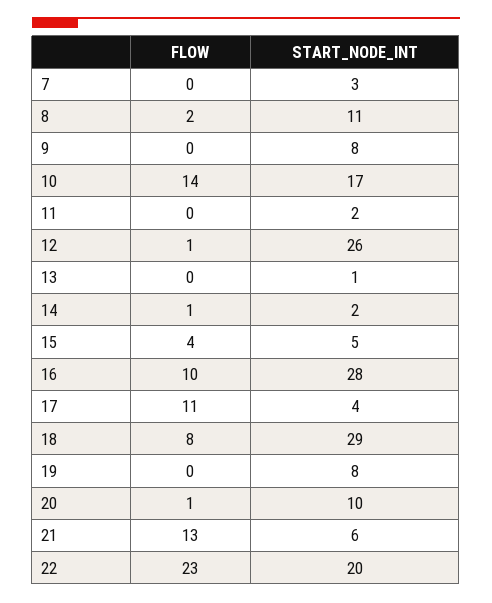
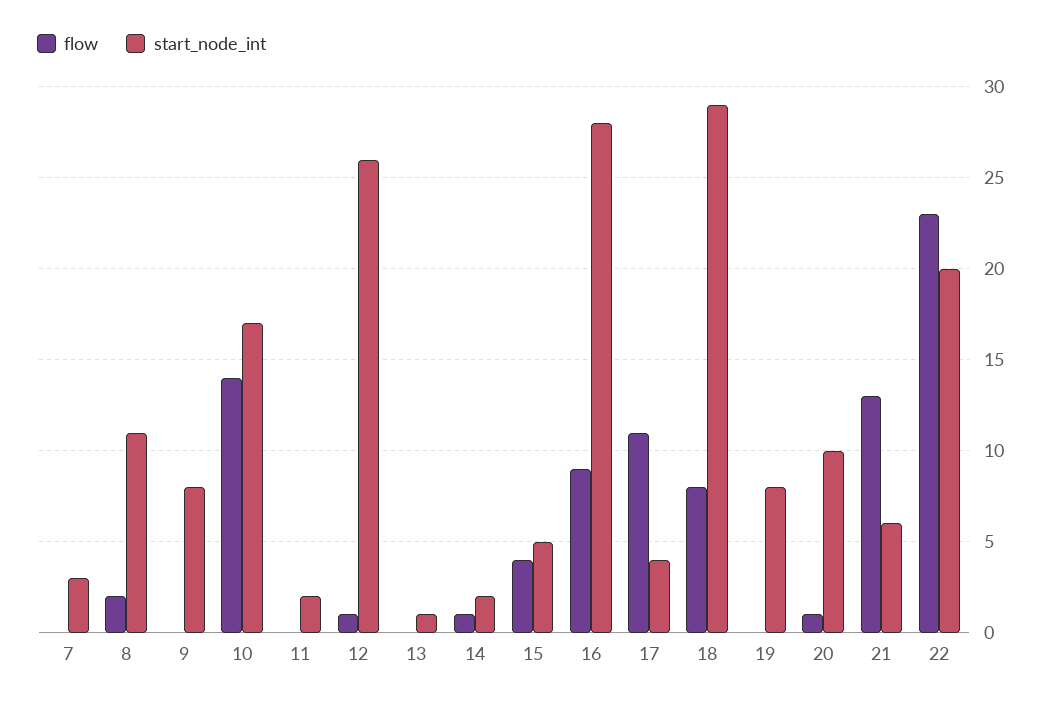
FLOW, 16: 10 -> 9

